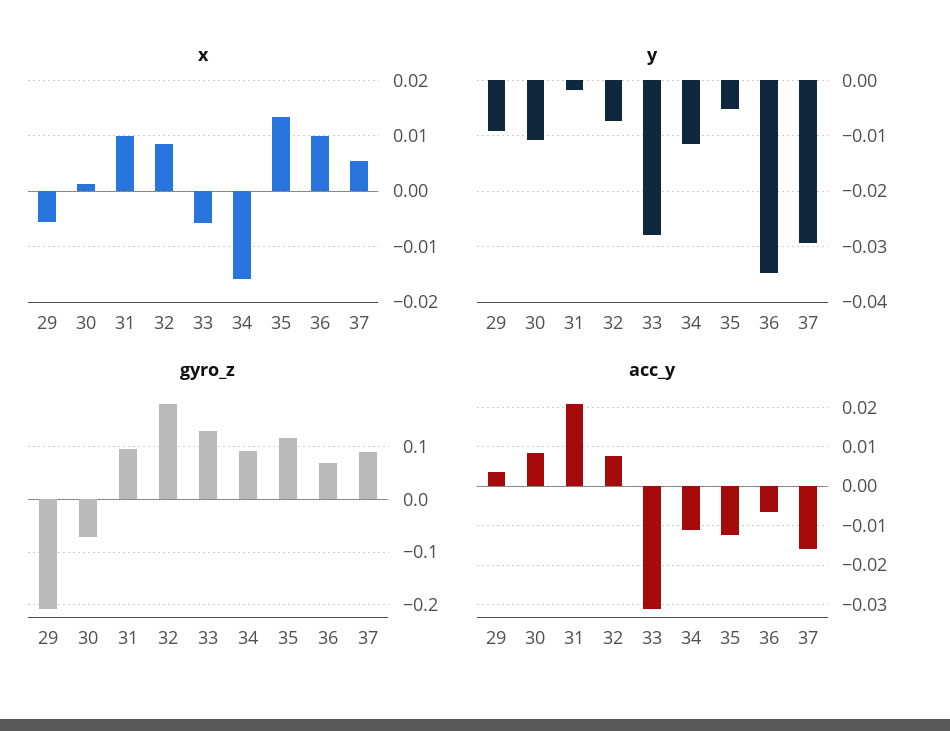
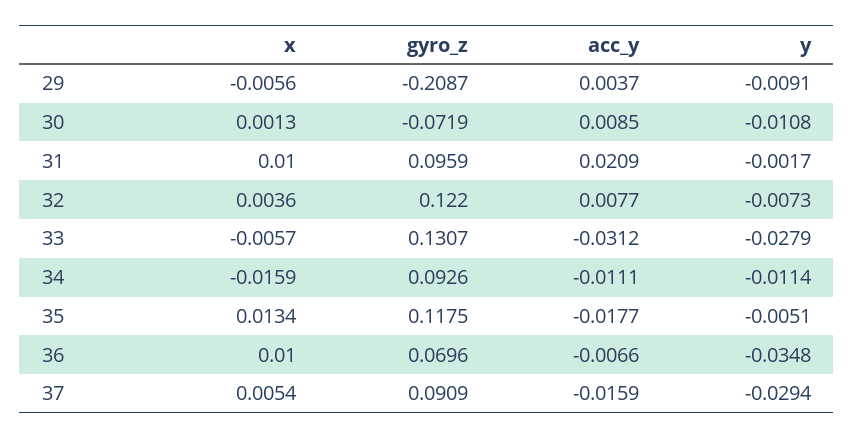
x, 32: 0.008 -> 0.0036
gyro_z, 32: 0.18 -> 0.122
acc_y, 35: -0.012 -> -0.0177

